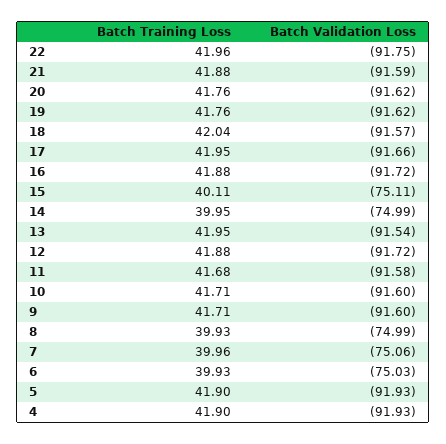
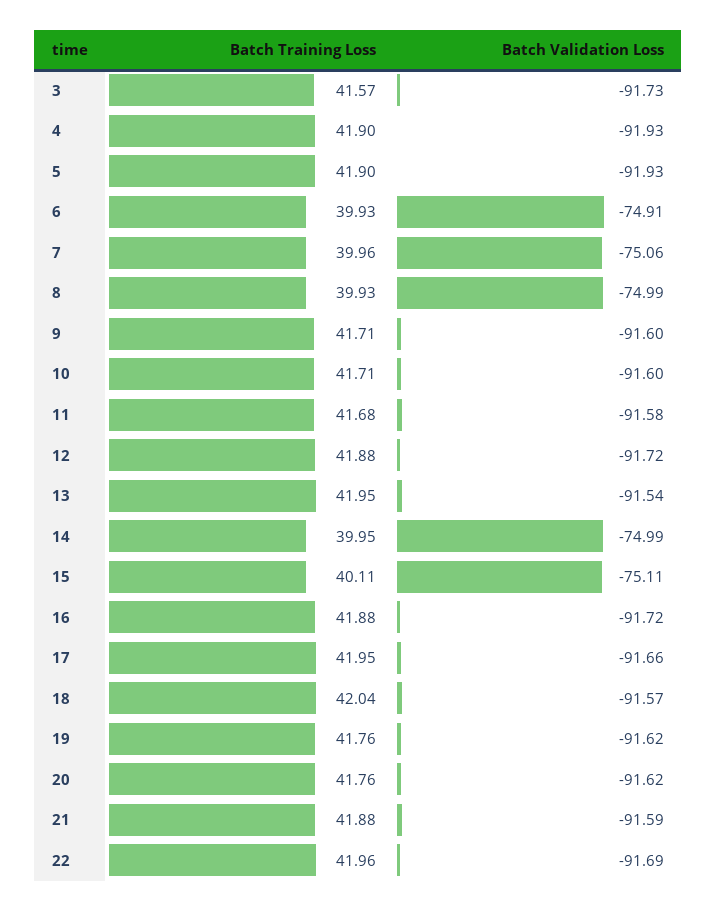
Batch Validation Loss, 22: -91.75 -> -91.69
Batch Validation Loss, 6: -75.03 -> -74.91
Batch Training Loss, 3: none -> 41.57
Batch Validation Loss, 3: none -> -91.73

